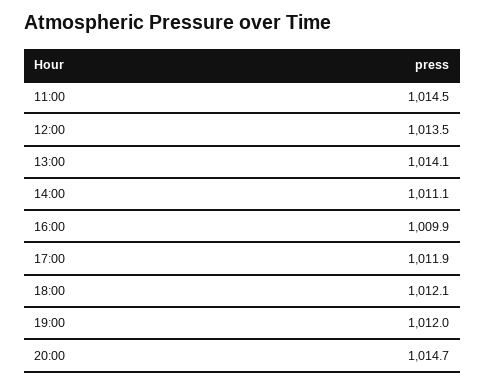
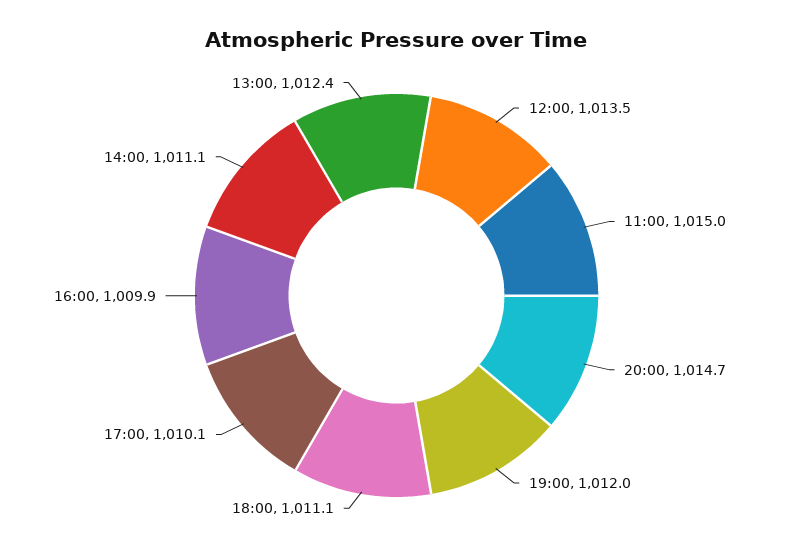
11:00: 1014.5 -> 1015
13:00: 1014.1 -> 1012.4
17:00: 1011.9 -> 1010.1
18:00: 1012.1 -> 1011.1

